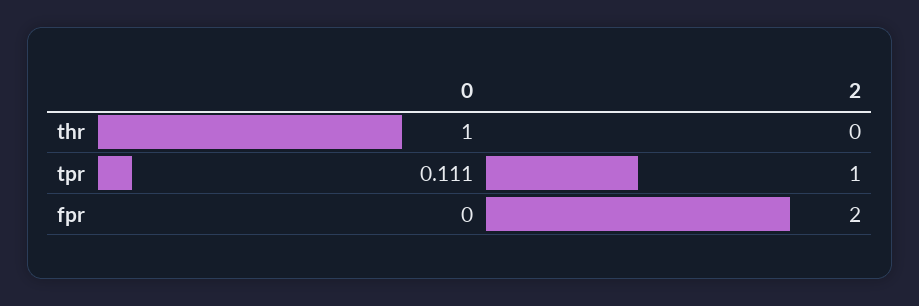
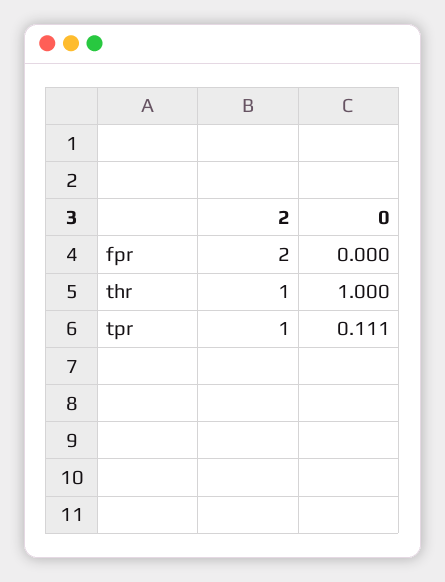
2, thr: 0 -> 1

